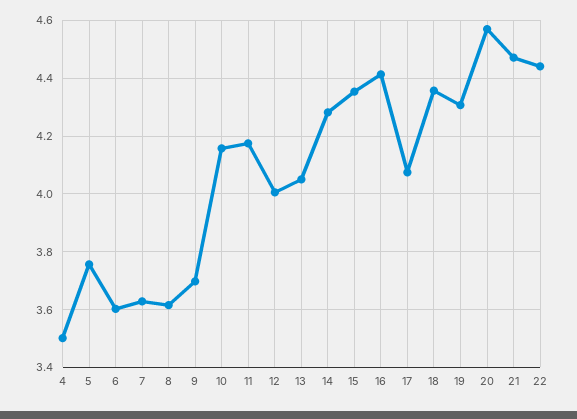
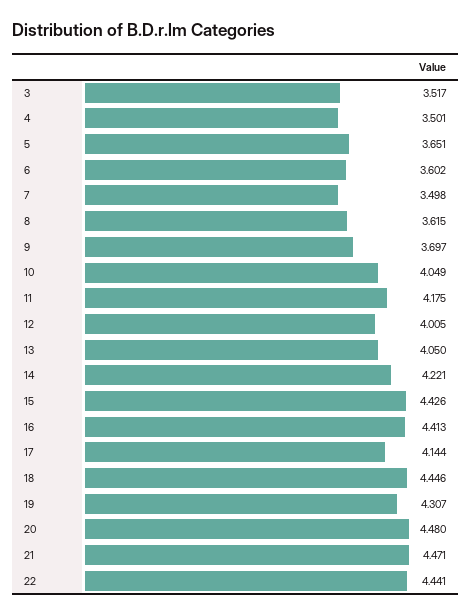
5: 3.75 -> 3.651
7: 3.625 -> 3.498
10: 4.15 -> 4.049
14: 4.275 -> 4.221
15: 4.35 -> 4.426
17: 4.075 -> 4.144
18: 4.35 -> 4.446
20: 4.575 -> 4.48
3: none -> 3.517

